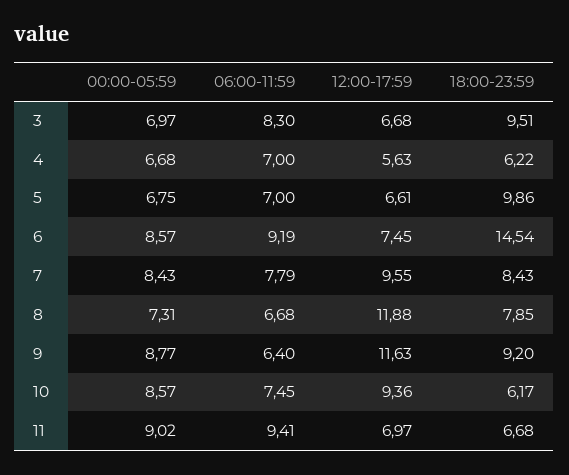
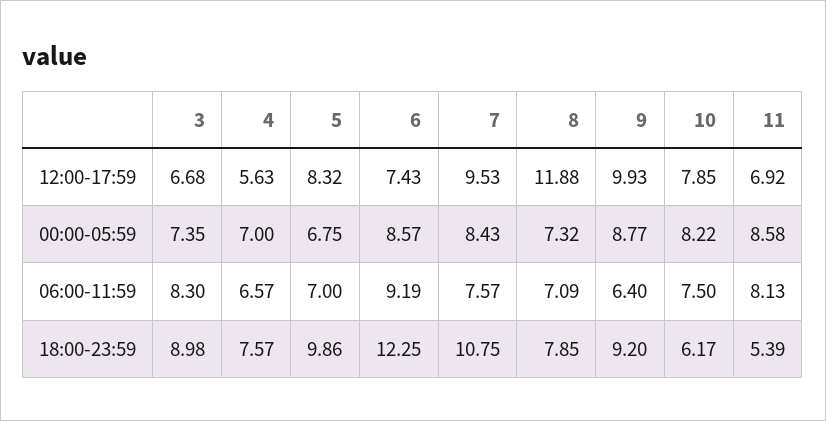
00:00-05:59, 3: 6.97 -> 7.35
18:00-23:59, 3: 9.51 -> 8.98
00:00-05:59, 4: 6.68 -> 7
06:00-11:59, 4: 7 -> 6.57
18:00-23:59, 4: 6.22 -> 7.57
12:00-17:59, 5: 6.61 -> 8.32
12:00-17:59, 6: 7.45 -> 7.43
18:00-23:59, 6: 14.54 -> 12.25
06:00-11:59, 7: 7.79 -> 7.57
12:00-17:59, 7: 9.55 -> 9.53
18:00-23:59, 7: 8.43 -> 10.75
00:00-05:59, 8: 7.31 -> 7.32
06:00-11:59, 8: 6.68 -> 7.09
12:00-17:59, 9: 11.63 -> 9.93
00:00-05:59, 10: 8.57 -> 8.22
06:00-11:59, 10: 7.45 -> 7.5
12:00-17:59, 10: 9.36 -> 7.85
00:00-05:59, 11: 9.02 -> 8.58
06:00-11:59, 11: 9.41 -> 8.13
12:00-17:59, 11: 6.97 -> 6.92
18:00-23:59, 11: 6.68 -> 5.39

